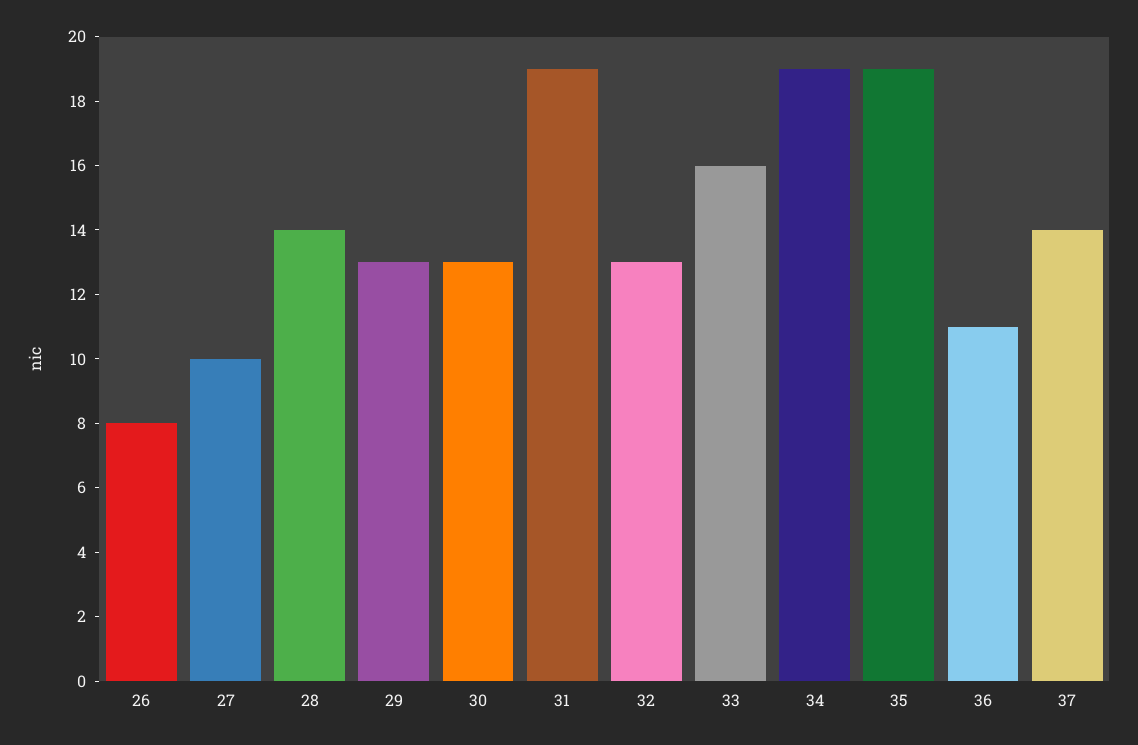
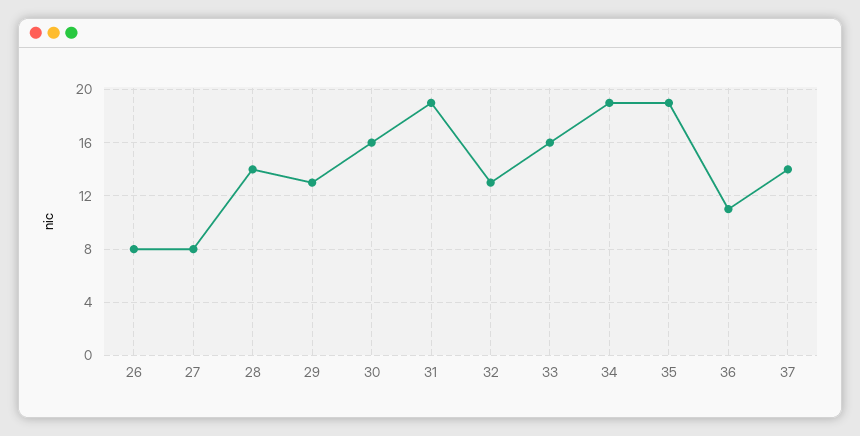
27: 10 -> 8
30: 13 -> 16

